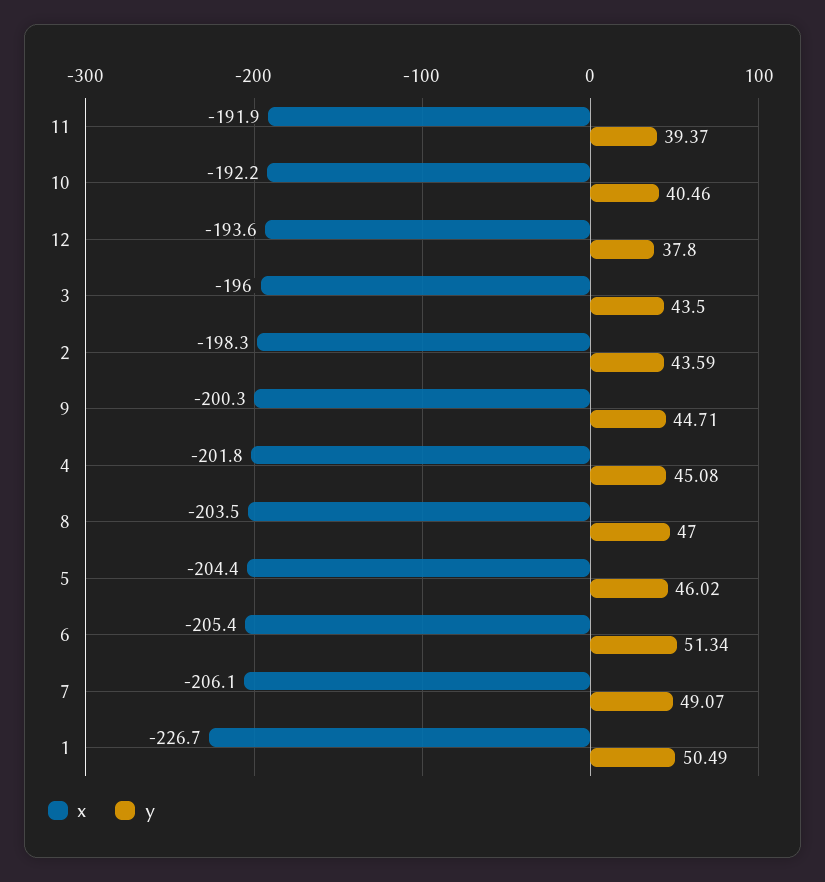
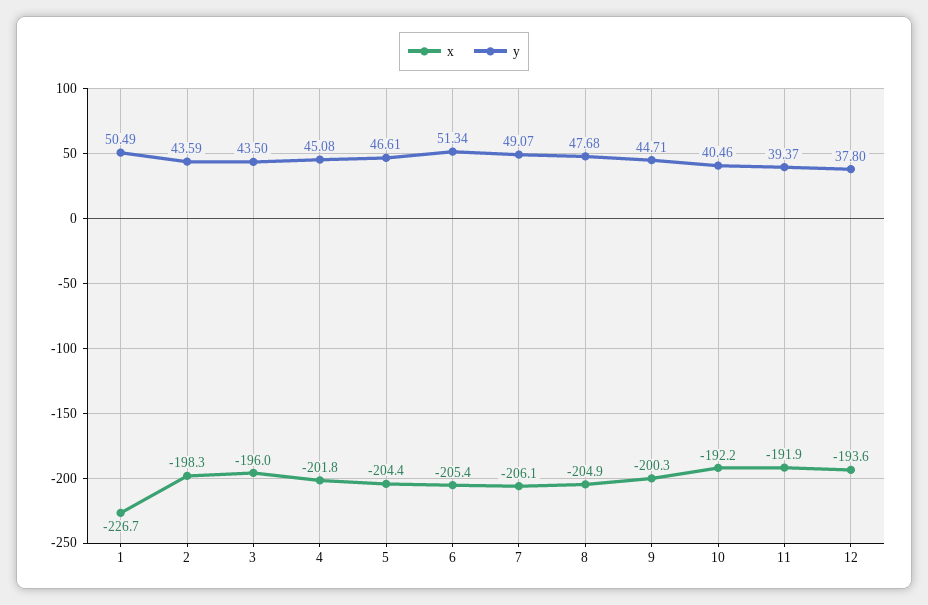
x, 8: -203.5 -> -204.9
y, 8: 47 -> 47.68
y, 5: 46.02 -> 46.61

